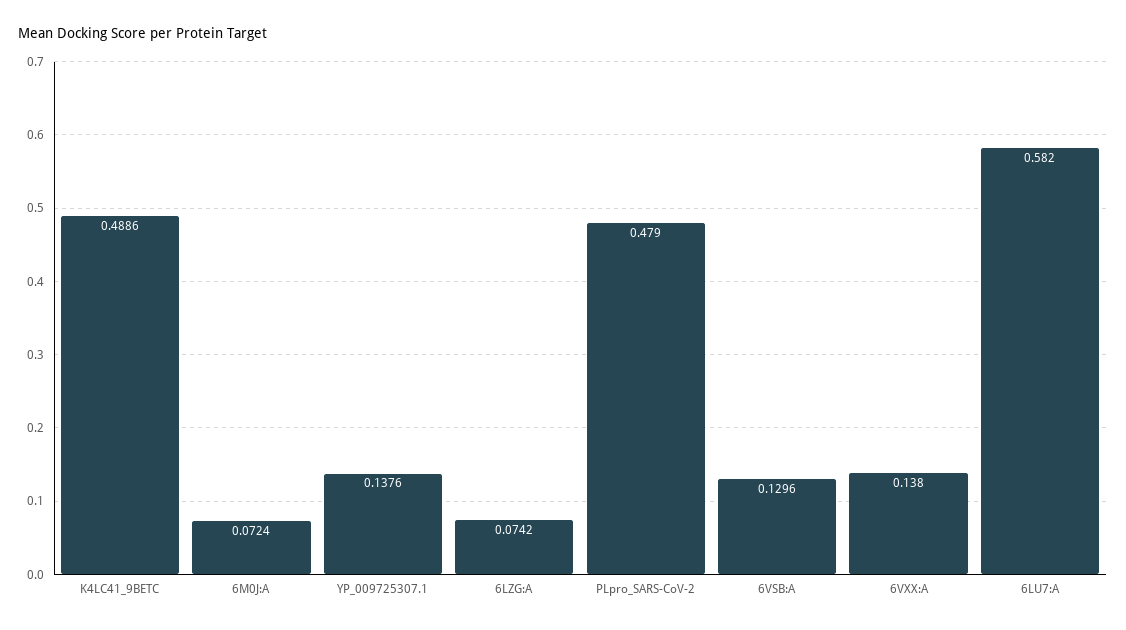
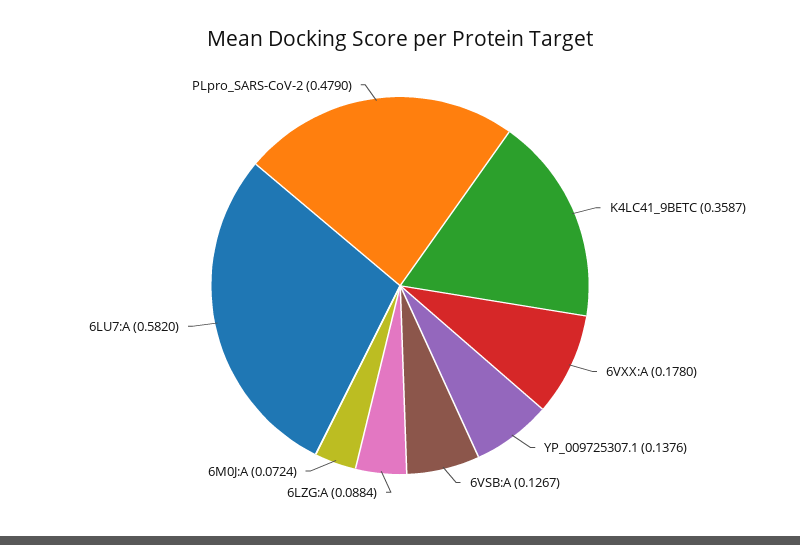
K4LC41_9BETC: 0.4886 -> 0.3587
6LZG:A: 0.0742 -> 0.0884
6VSB:A: 0.1296 -> 0.1267
6VXX:A: 0.138 -> 0.178

